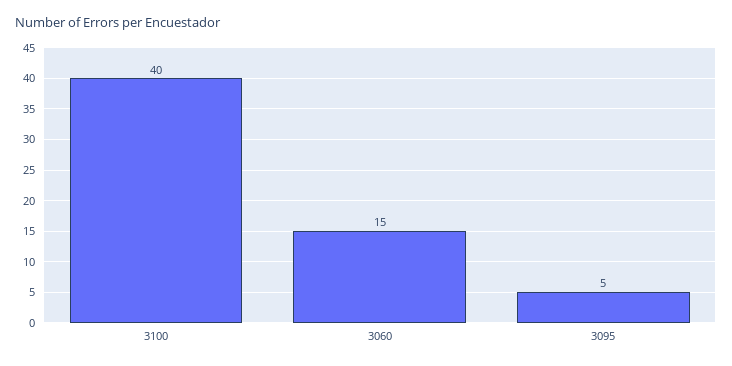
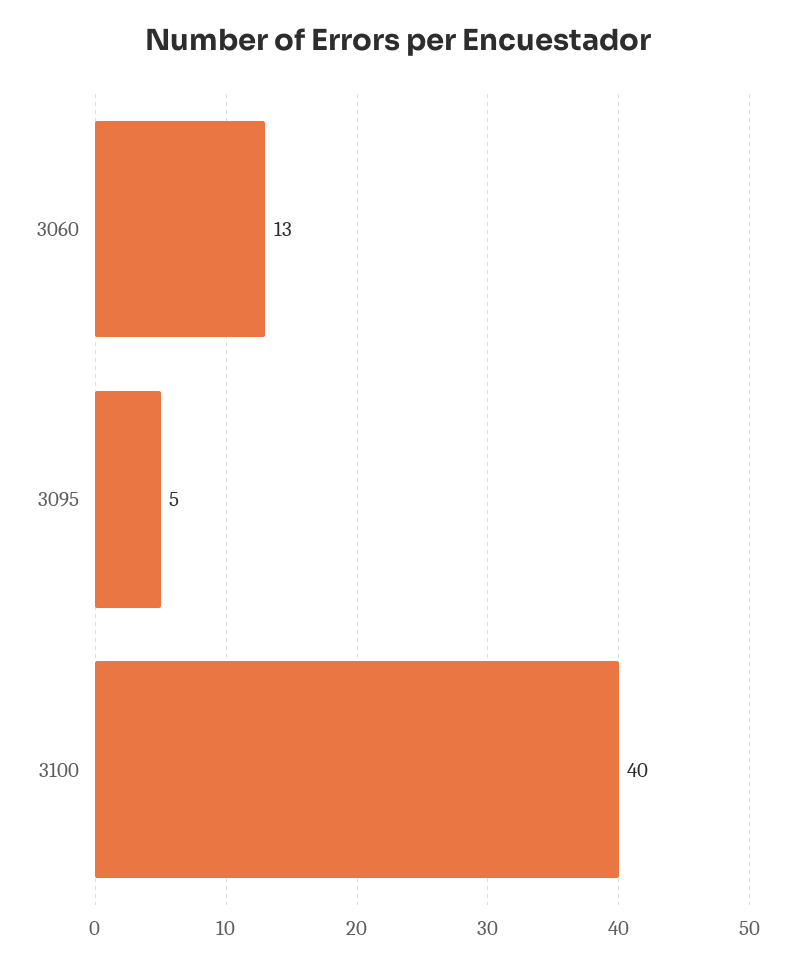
3060: 15 -> 13

